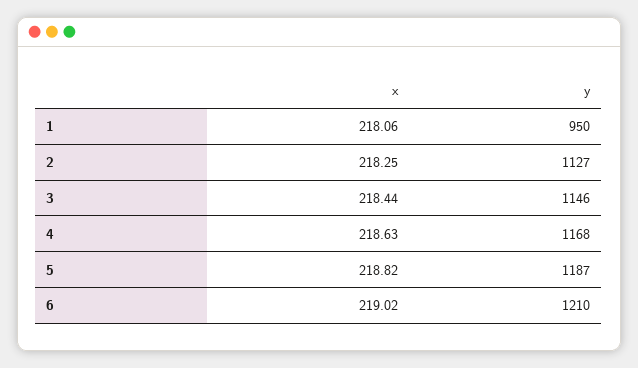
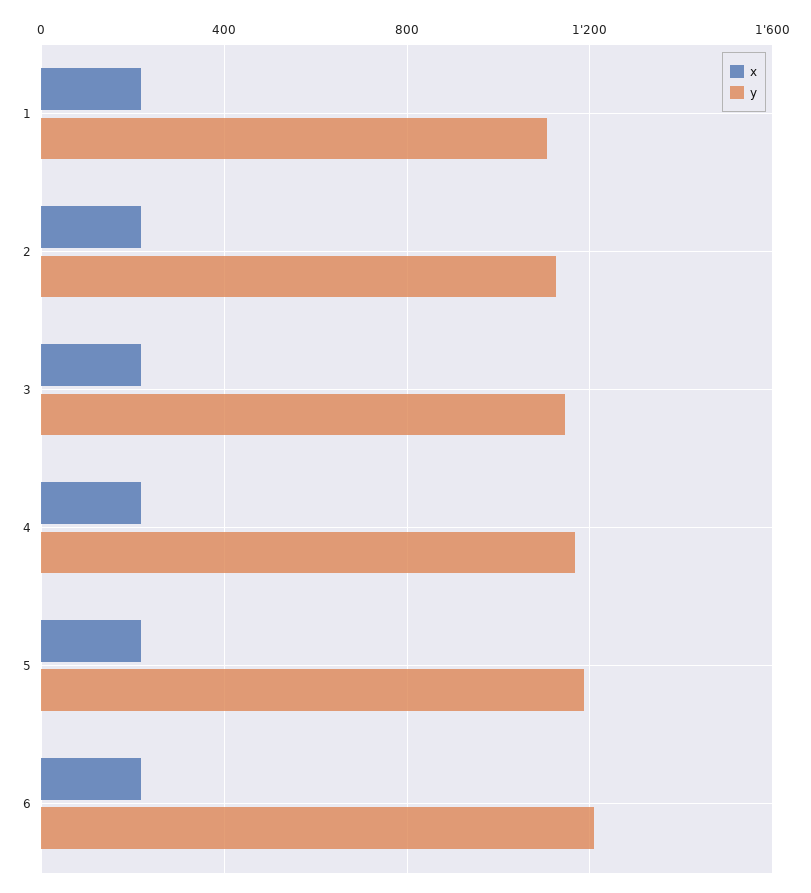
y, 1: 950 -> 1100

